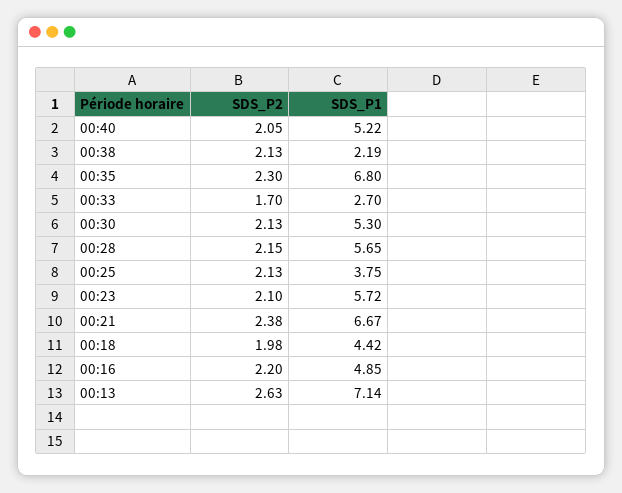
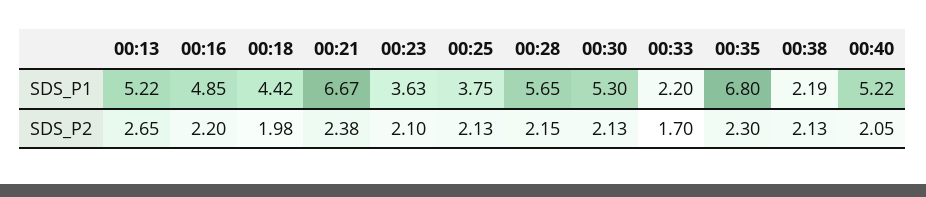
SDS_P1, 00:33: 2.7 -> 2.2
SDS_P1, 00:23: 5.72 -> 3.63
SDS_P2, 00:13: 2.63 -> 2.65
SDS_P1, 00:13: 7.14 -> 5.22

